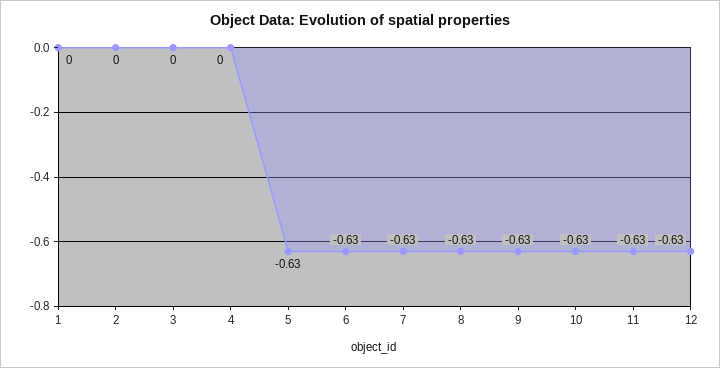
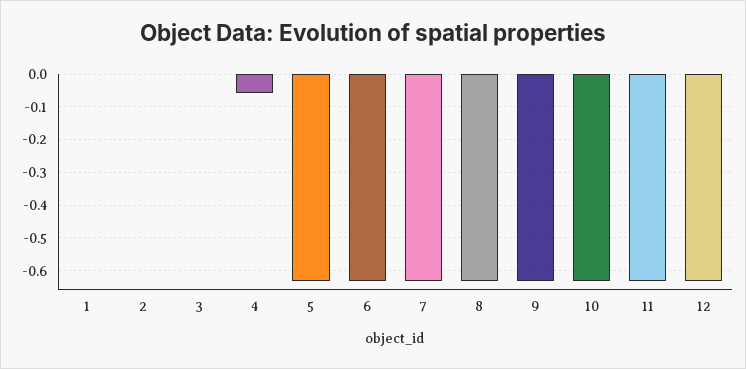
4: 0 -> -0.06

